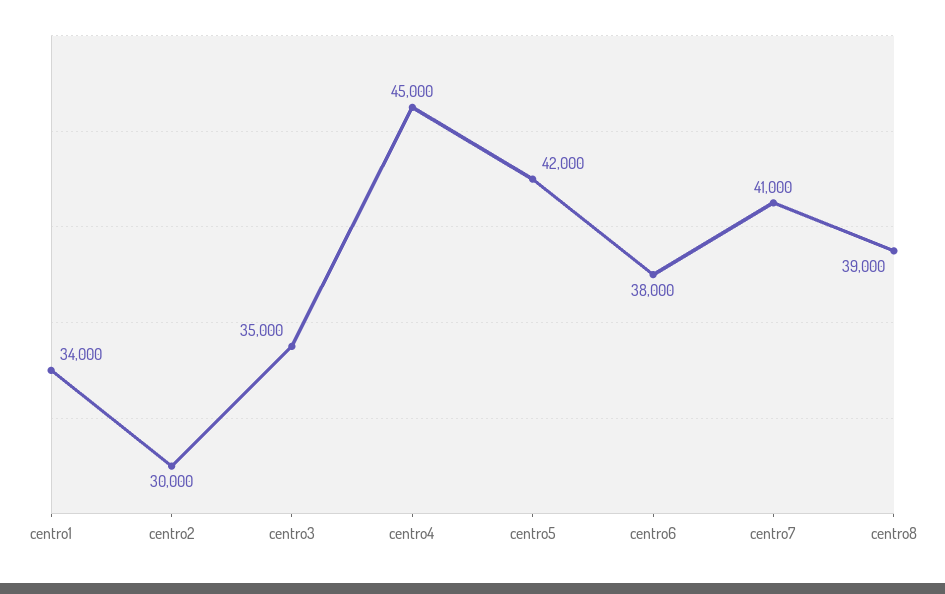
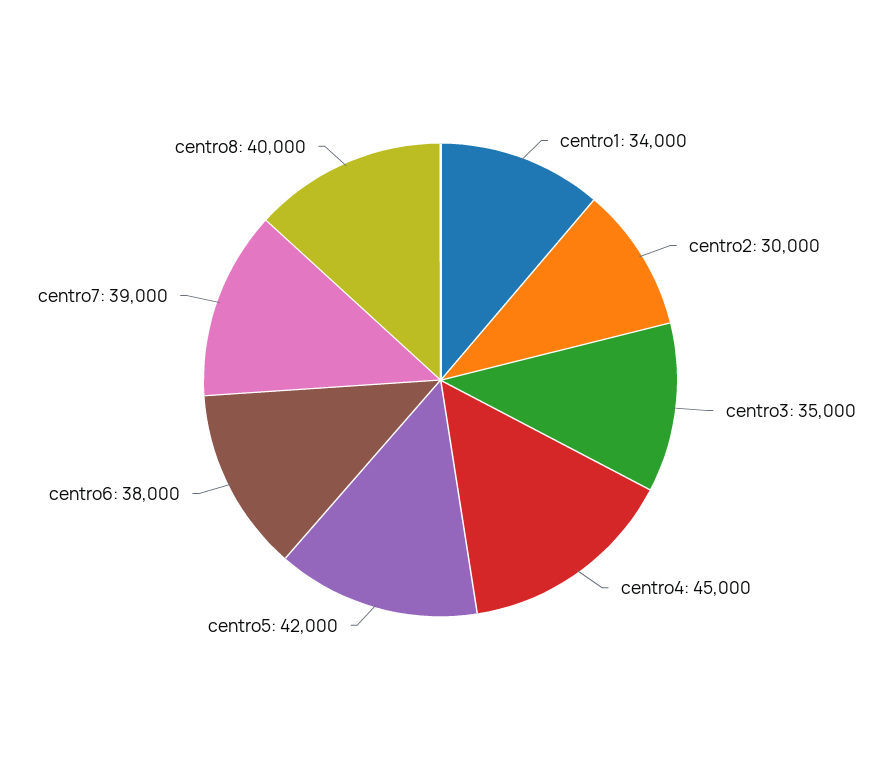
centro7: 41000 -> 39000
centro8: 39000 -> 40000

